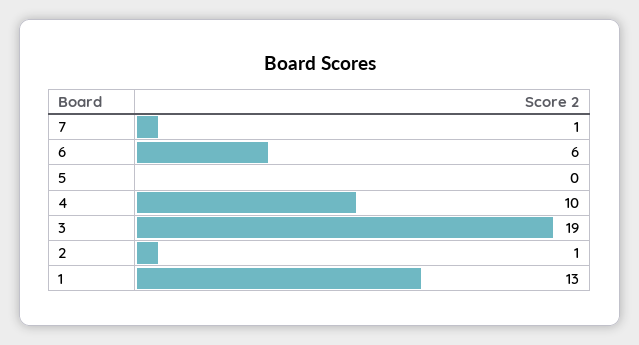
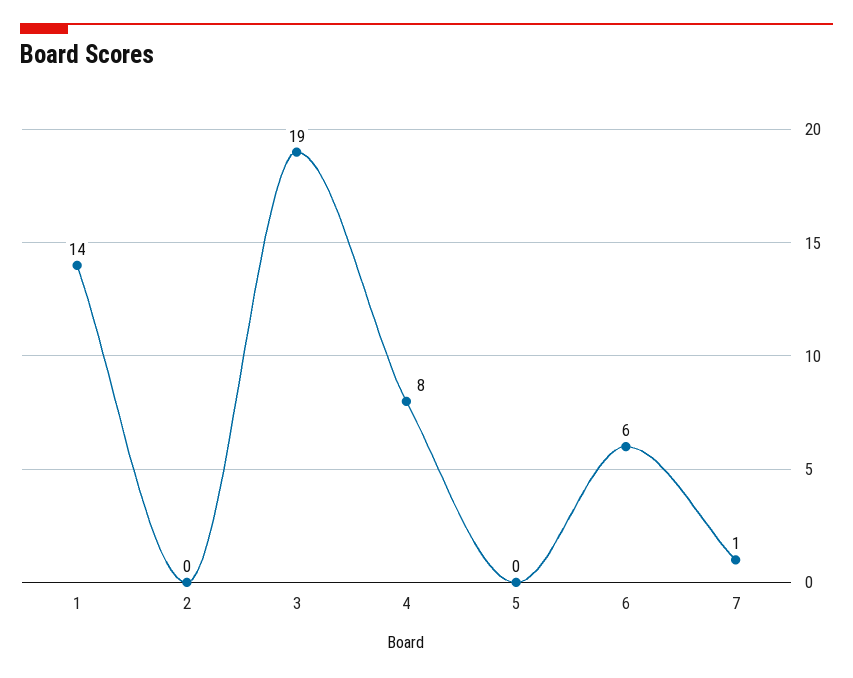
4: 10 -> 8
2: 1 -> 0
1: 13 -> 14

